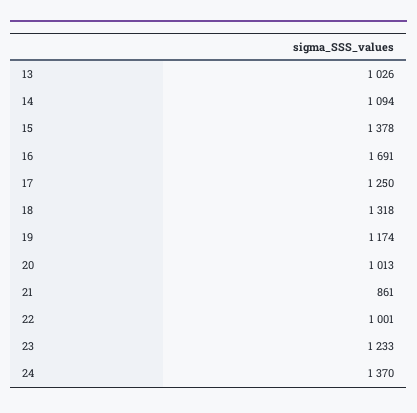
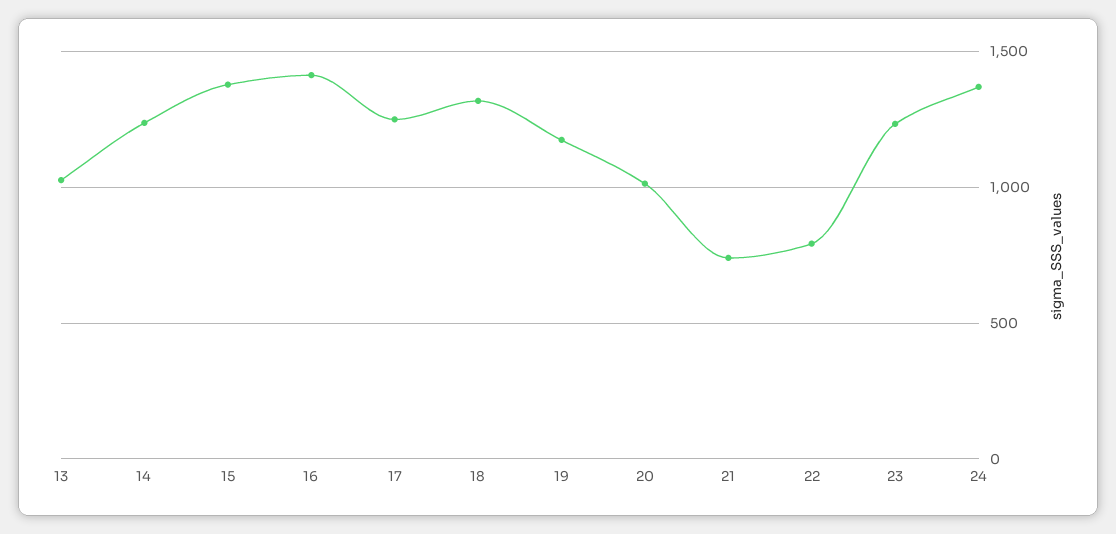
14: 1094 -> 1250
16: 1691 -> 1400
21: 861 -> 750
22: 1001 -> 800

